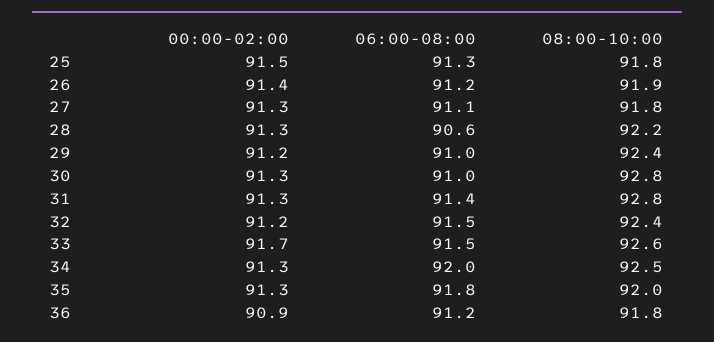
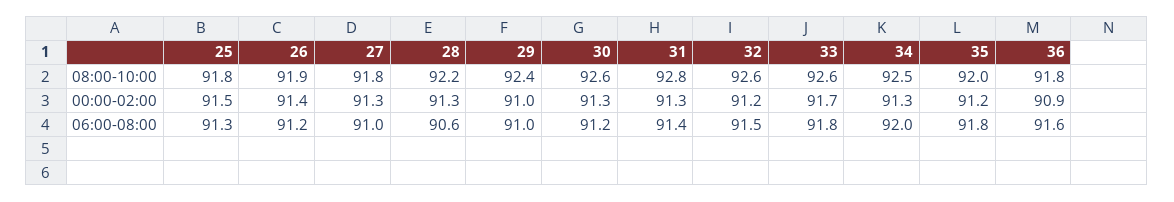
06:00-08:00, 27: 91.1 -> 91
00:00-02:00, 29: 91.2 -> 91
06:00-08:00, 30: 91 -> 91.2
08:00-10:00, 30: 92.8 -> 92.6
08:00-10:00, 32: 92.4 -> 92.6
06:00-08:00, 33: 91.5 -> 91.8
00:00-02:00, 35: 91.3 -> 91.2
06:00-08:00, 36: 91.2 -> 91.6

